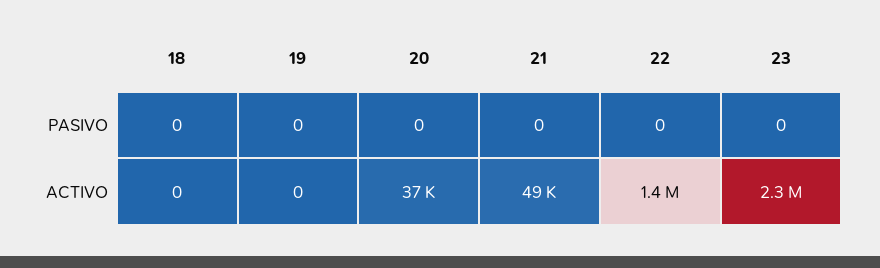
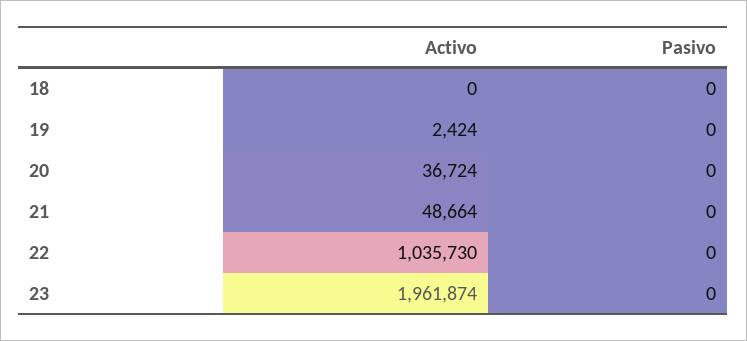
19, ACTIVO: 0 -> 2424
22, ACTIVO: 1400000 -> 1035730
23, ACTIVO: 2300000 -> 1961874

